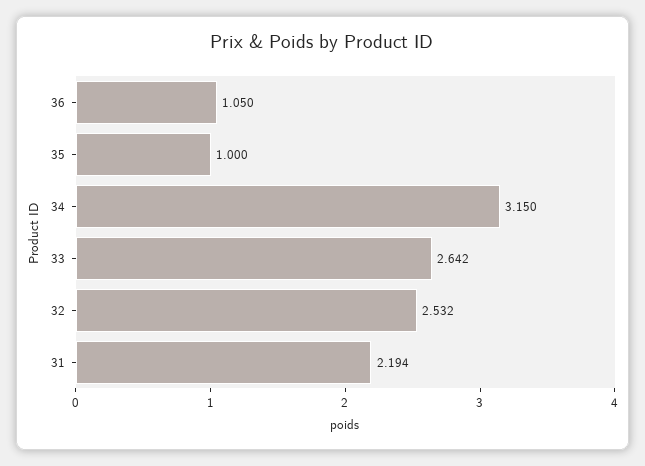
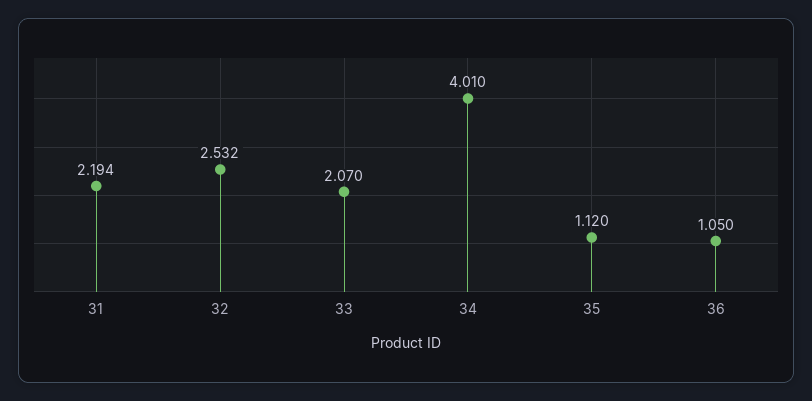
35: 1 -> 1.12
34: 3.15 -> 4.01
33: 2.642 -> 2.07

